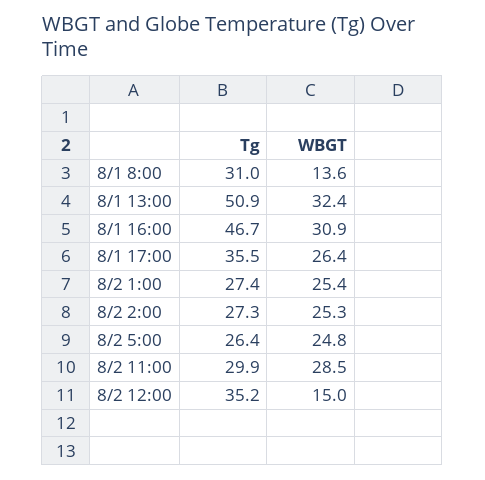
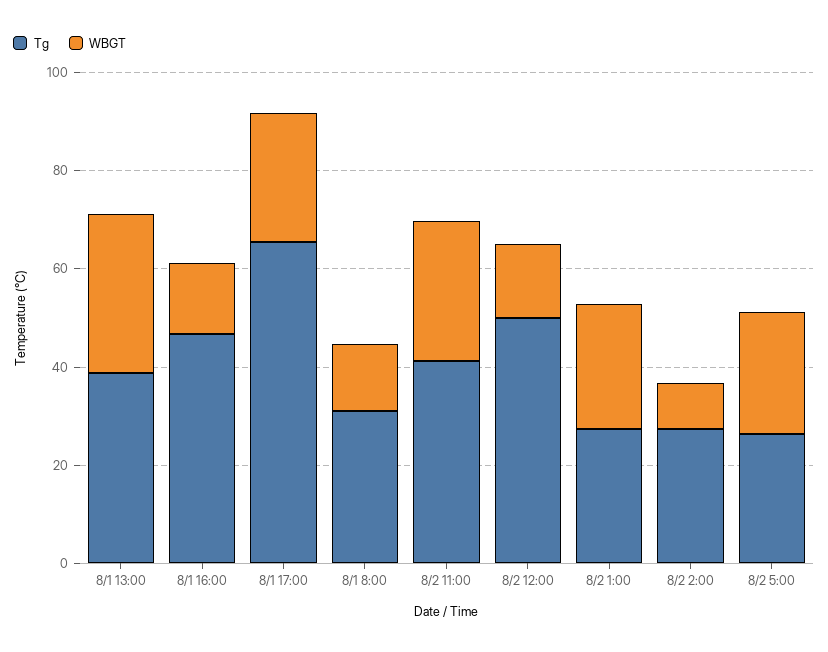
Tg, 8/1 13:00: 50.9 -> 40
WBGT, 8/1 16:00: 30.9 -> 15
Tg, 8/1 17:00: 35.5 -> 65
WBGT, 8/2 2:00: 25.3 -> 10
Tg, 8/2 11:00: 29.9 -> 40
Tg, 8/2 12:00: 35.2 -> 50

